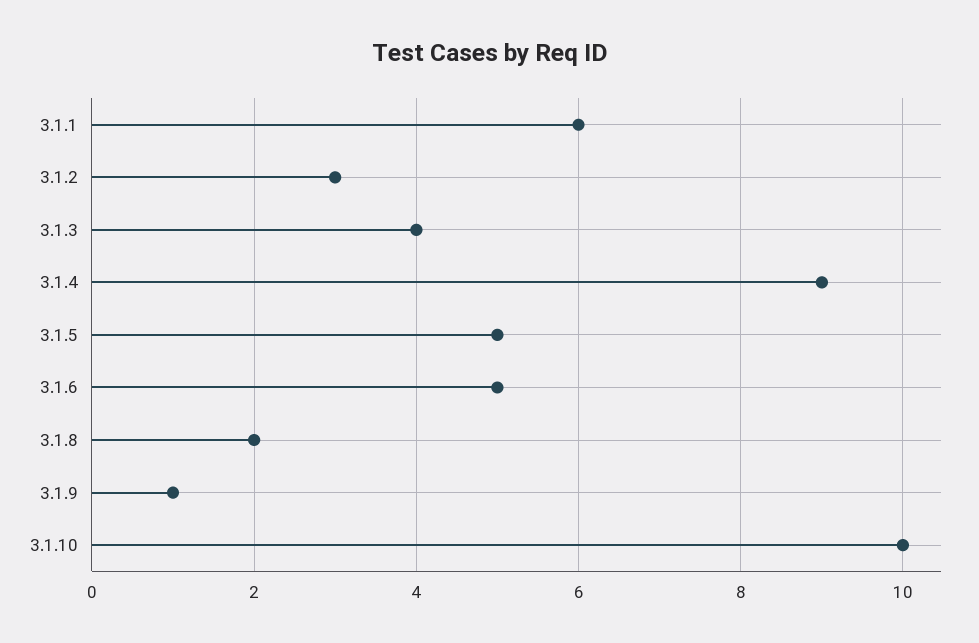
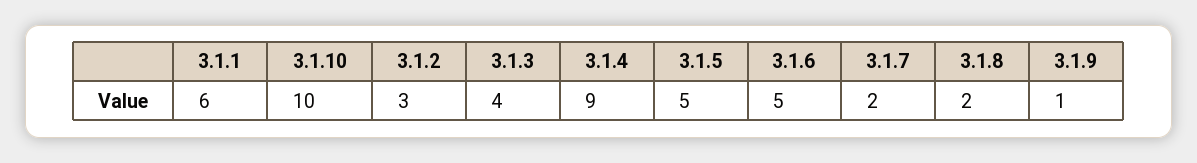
3.1.7: none -> 2

